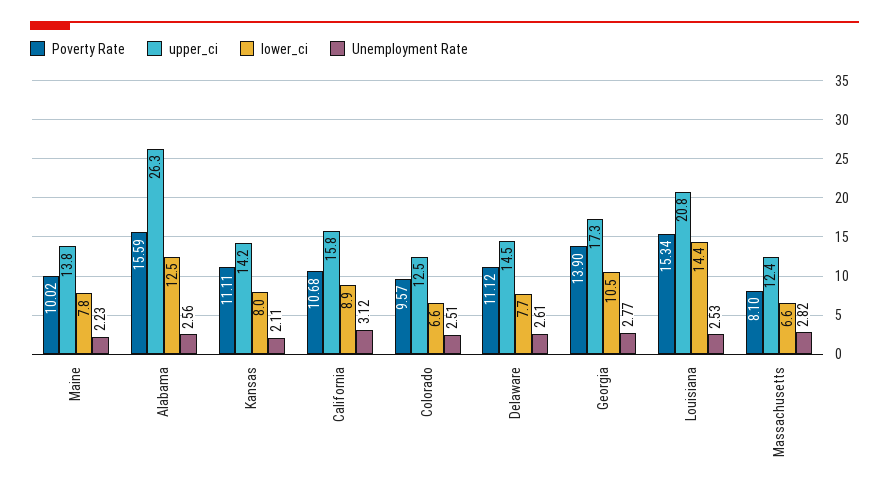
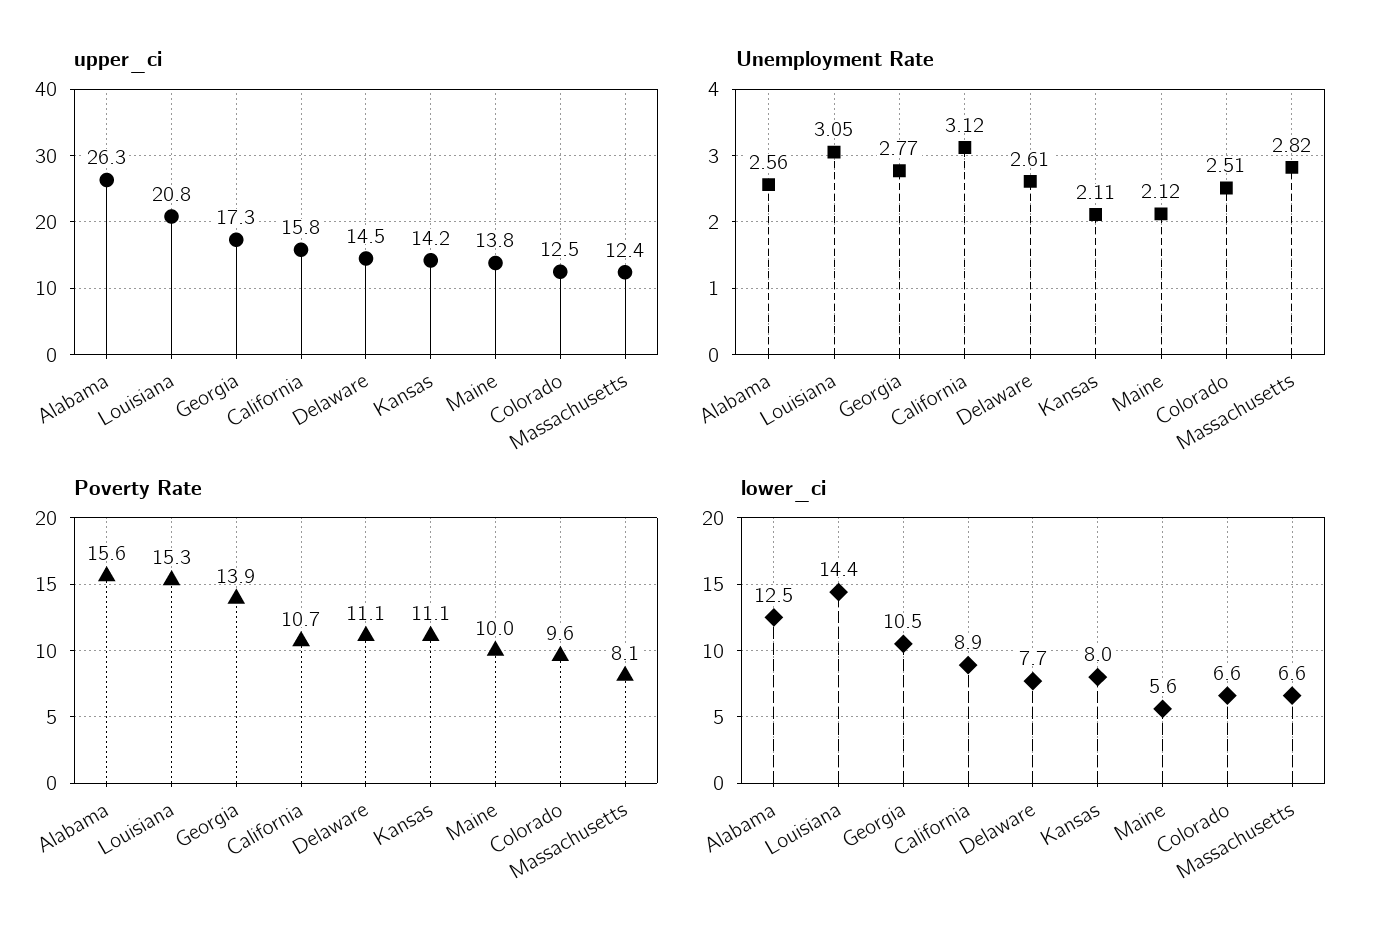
lower_ci, Maine: 7.8 -> 5.6
Unemployment Rate, Maine: 2.23 -> 2.12
Unemployment Rate, Louisiana: 2.53 -> 3.05

